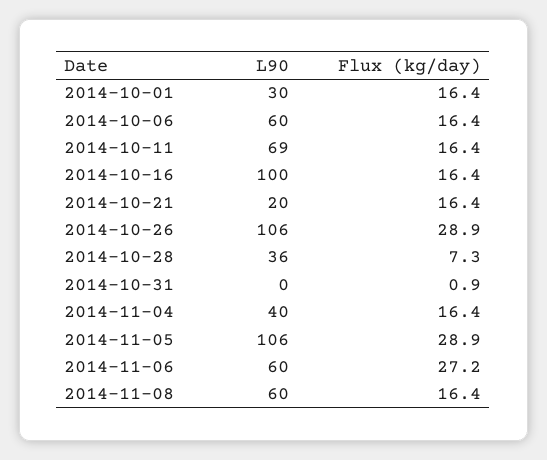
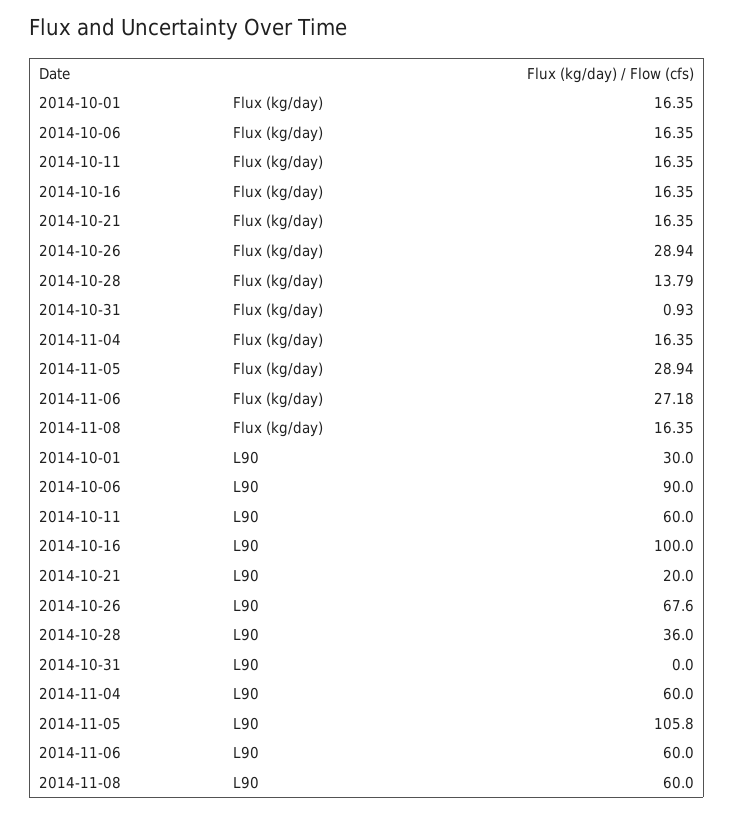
L90, 2014-10-06: 60 -> 90
L90, 2014-10-11: 69 -> 60
L90, 2014-10-26: 106 -> 67.6
Flux (kg/day), 2014-10-28: 7.3 -> 13.79
L90, 2014-11-04: 40 -> 60

